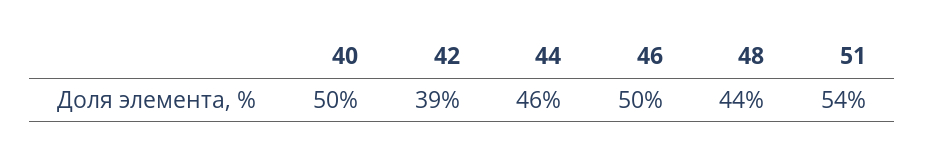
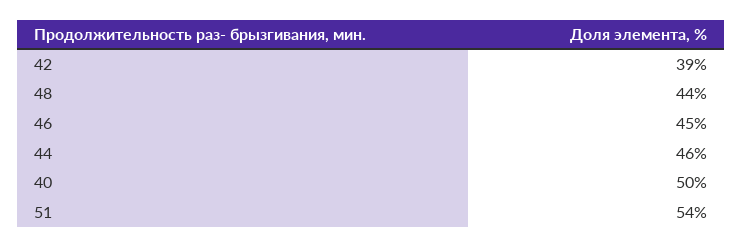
46: 50 -> 45

